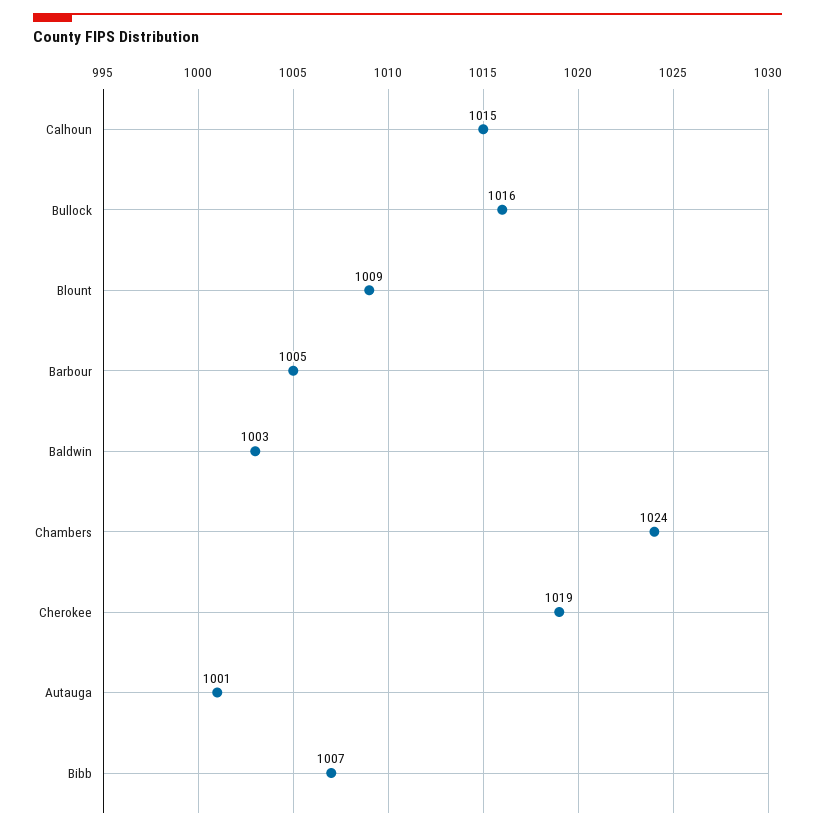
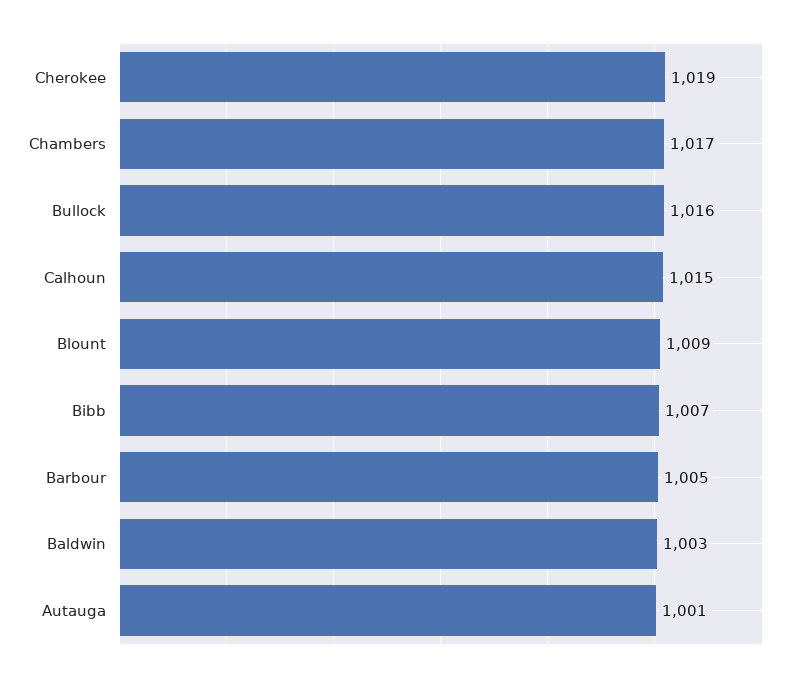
Chambers: 1024 -> 1017

